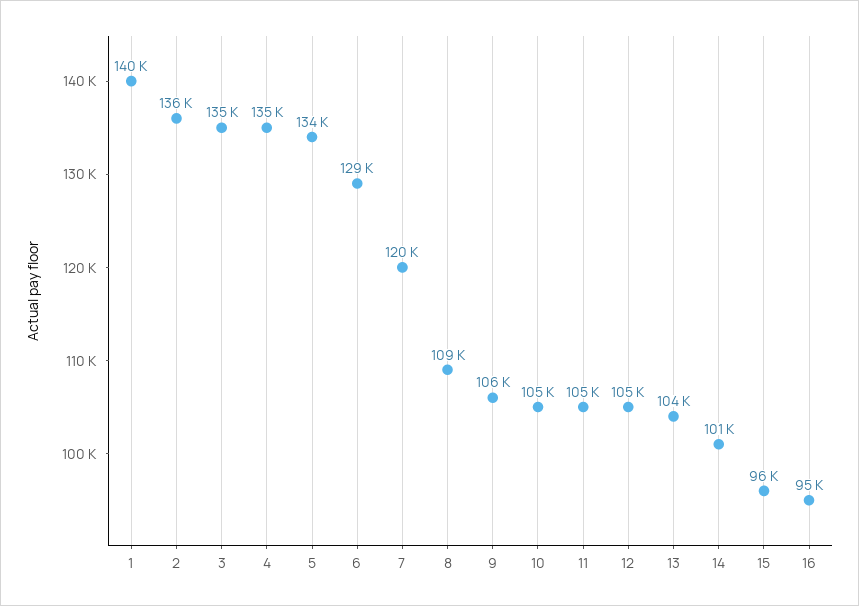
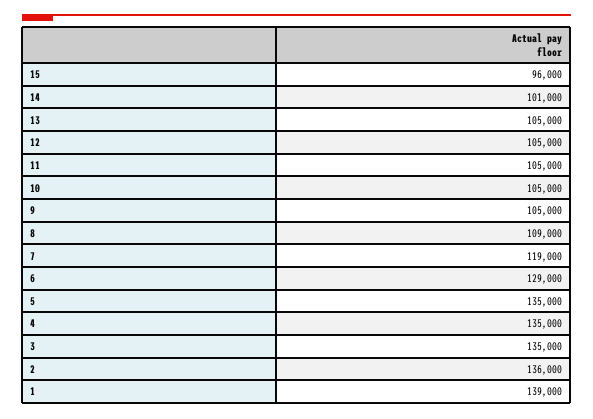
1: 140000 -> 139000
5: 134000 -> 135000
7: 120000 -> 119000
9: 106000 -> 105000
13: 104000 -> 105000
16: 95000 -> none

